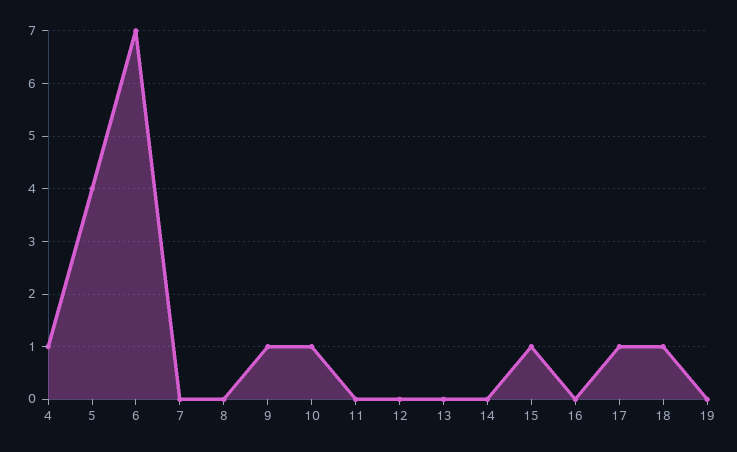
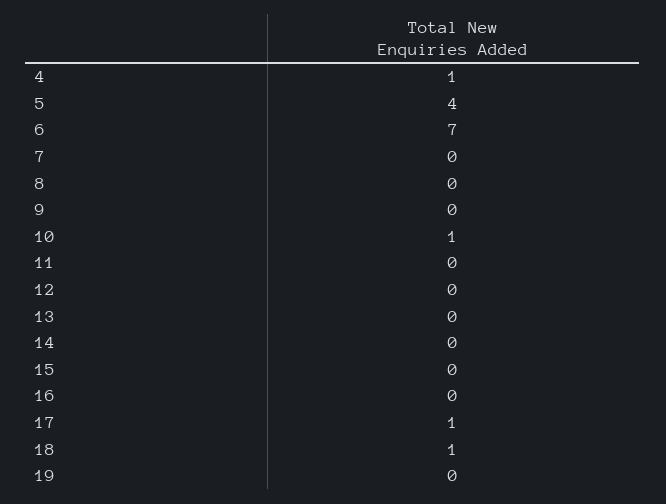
9: 1 -> 0
15: 1 -> 0

